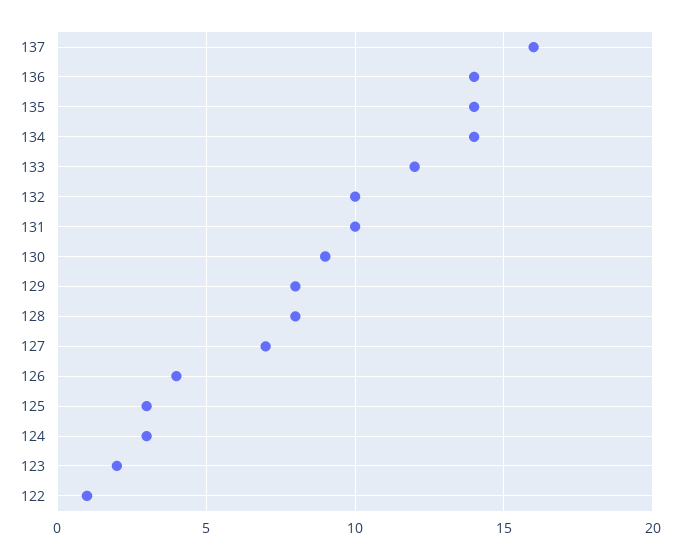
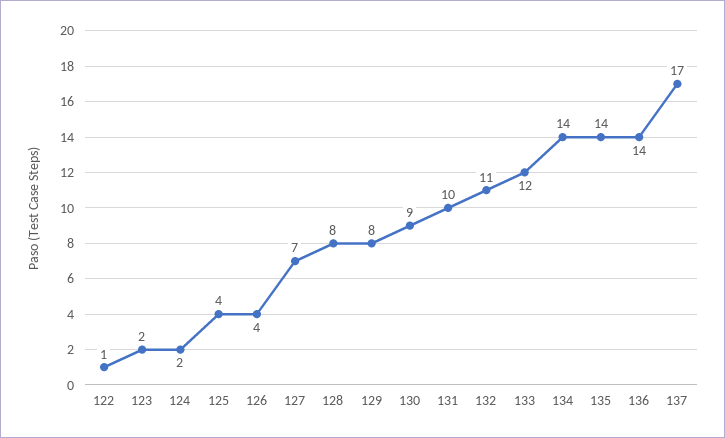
137: 16 -> 17
132: 10 -> 11
125: 3 -> 4
124: 3 -> 2

